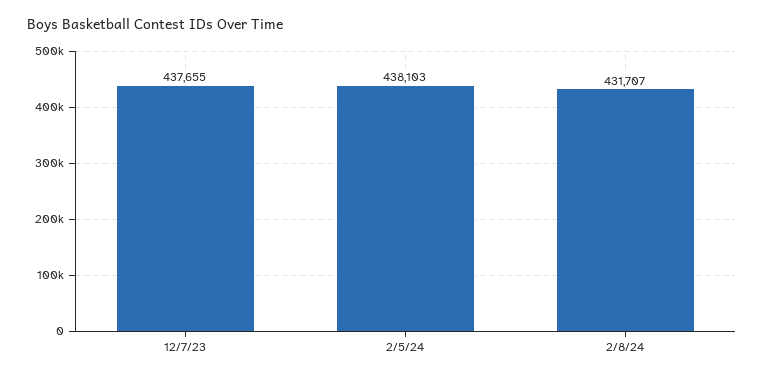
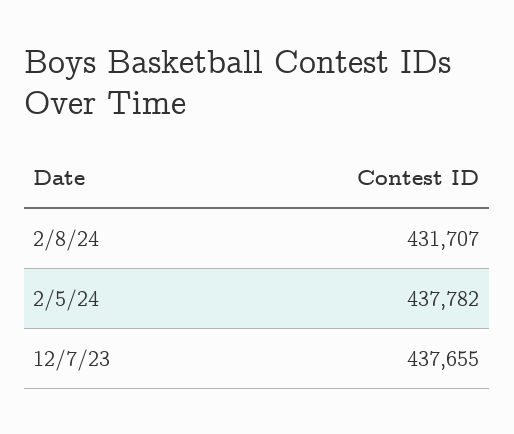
2/5/24: 438103 -> 437782

